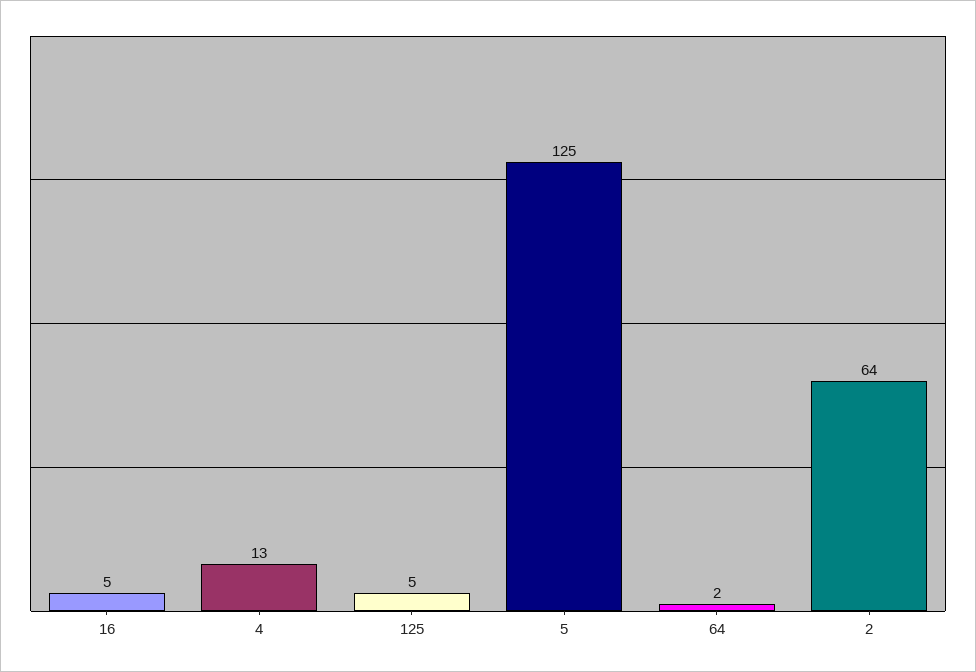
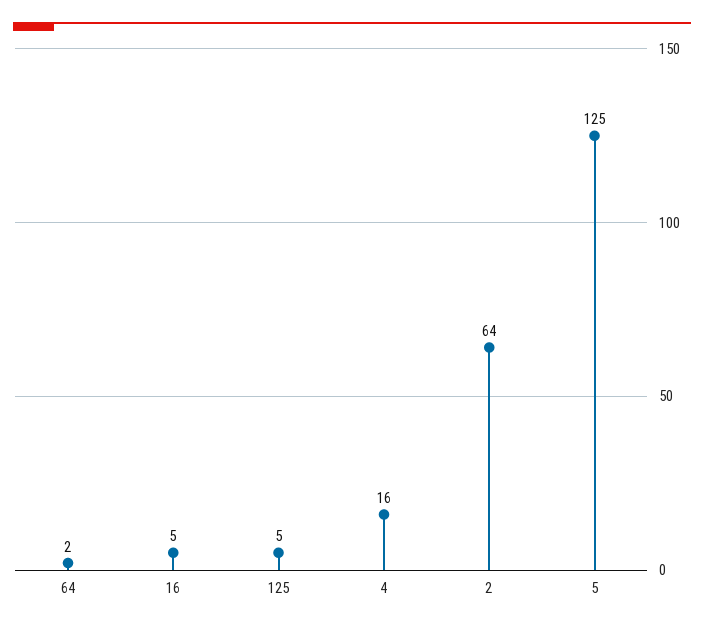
4: 13 -> 16

